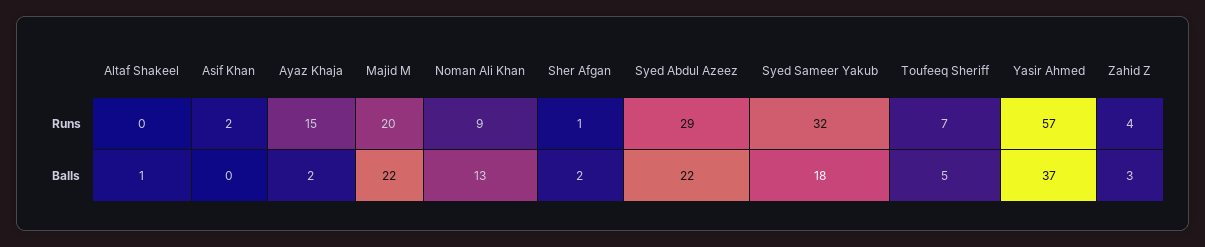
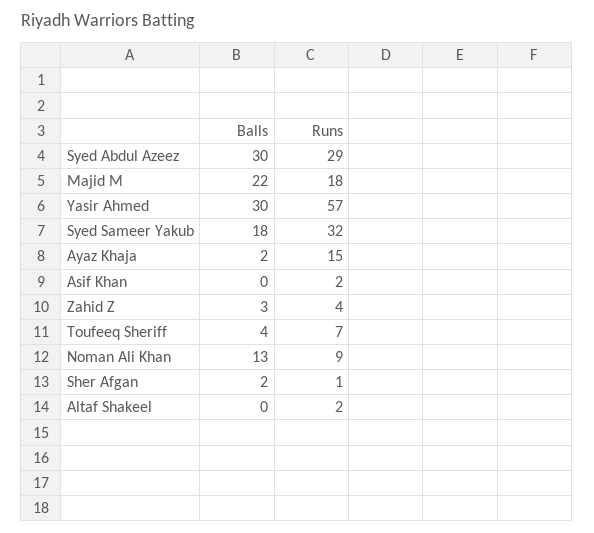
Altaf Shakeel, Runs: 0 -> 2
Majid M, Runs: 20 -> 18
Altaf Shakeel, Balls: 1 -> 0
Syed Abdul Azeez, Balls: 22 -> 30
Toufeeq Sheriff, Balls: 5 -> 4
Yasir Ahmed, Balls: 37 -> 30

